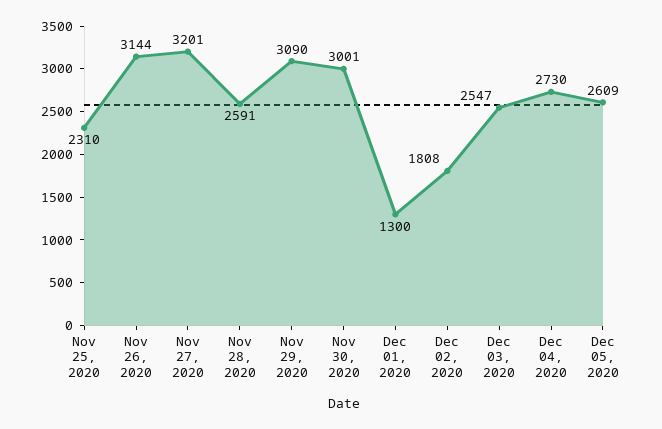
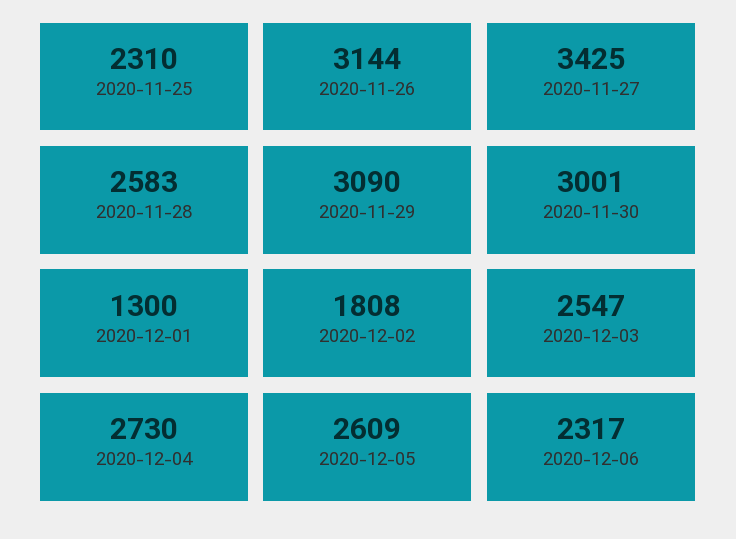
Nov 27, 2020: 3201 -> 3425
Nov 28, 2020: 2591 -> 2583
2020-12-06: none -> 2317

